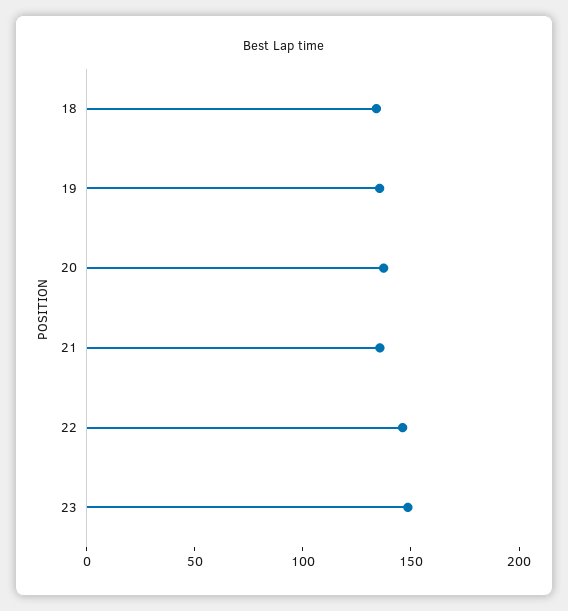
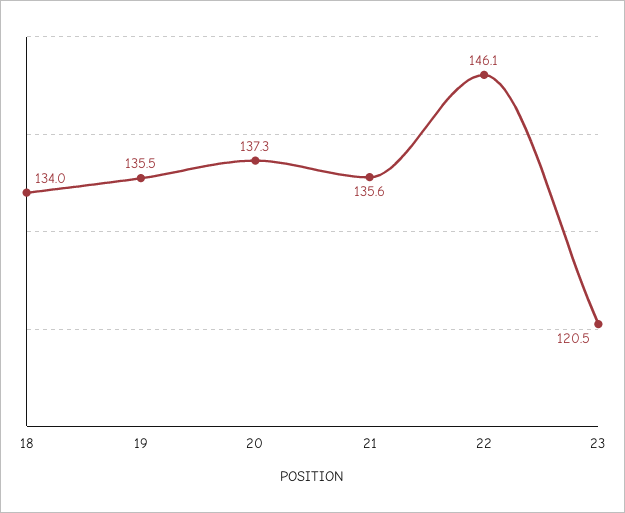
23: 150 -> 120.5

